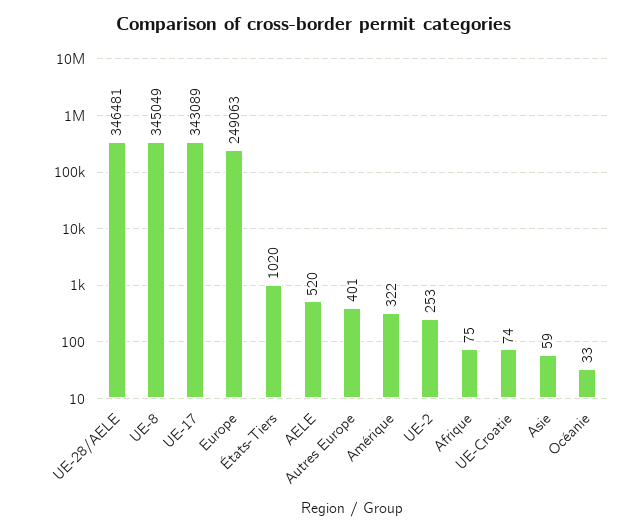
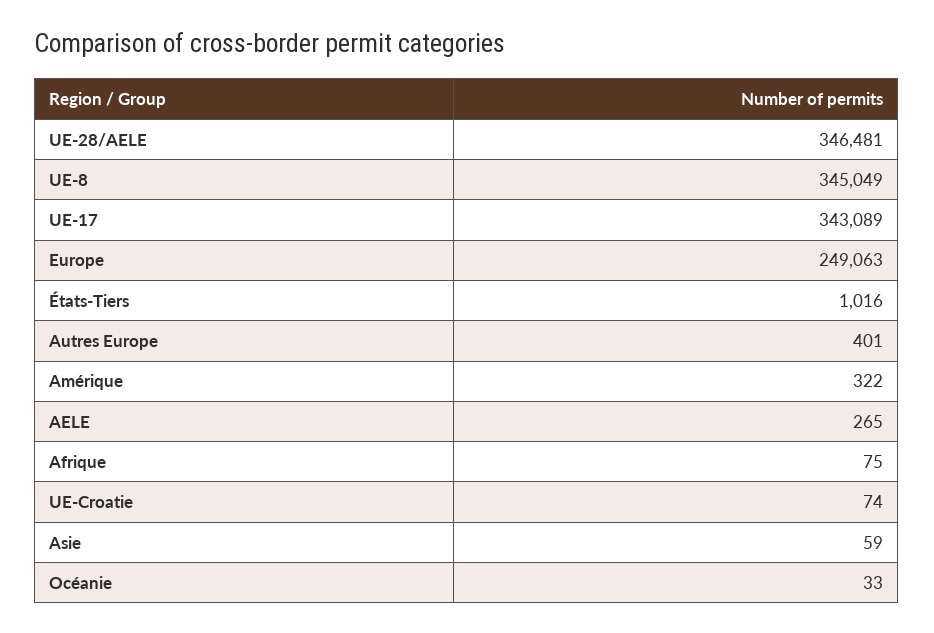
États-Tiers: 1020 -> 1016
AELE: 520 -> 265
UE-2: 253 -> none

